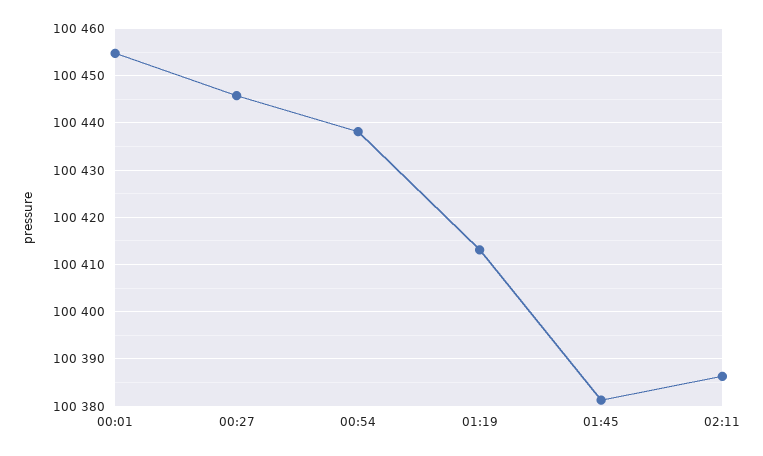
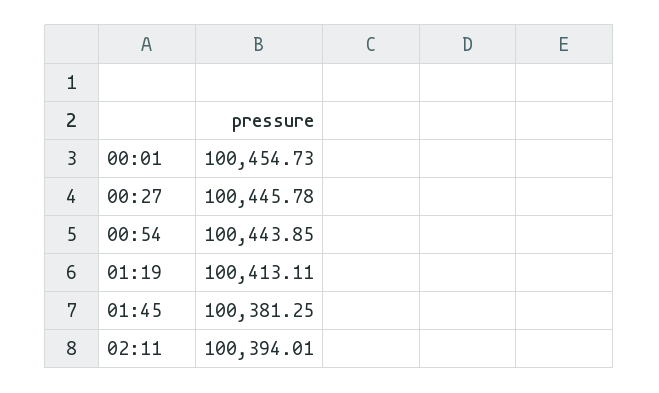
00:54: 100438 -> 100443.85
02:11: 100386 -> 100394.01

